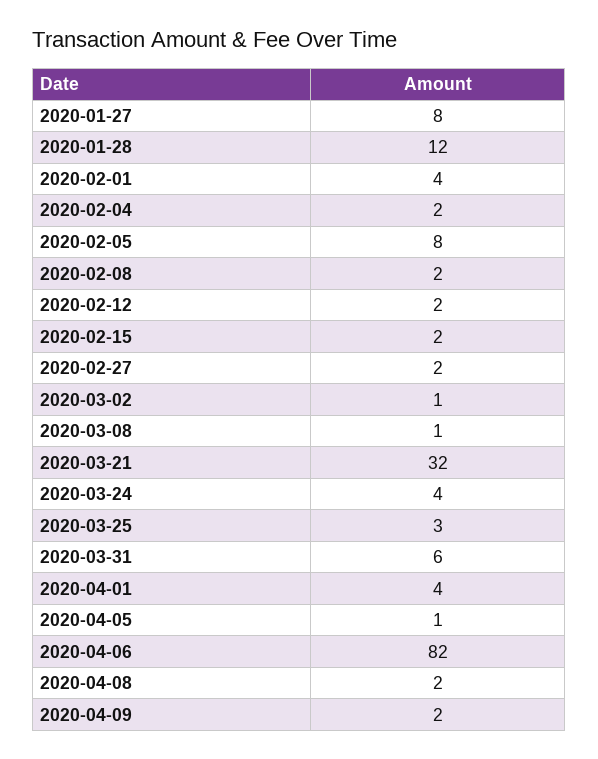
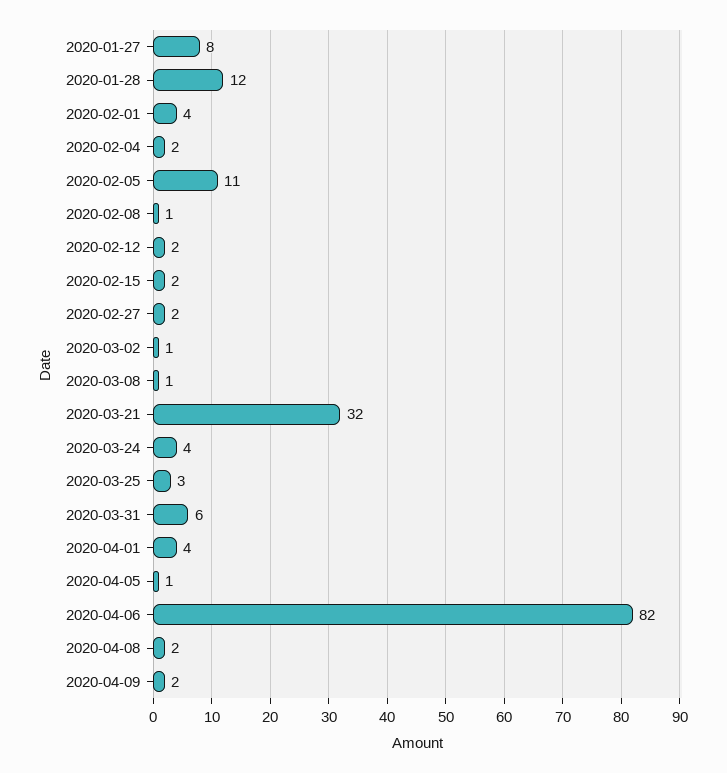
2020-02-05: 8 -> 11
2020-02-08: 2 -> 1

